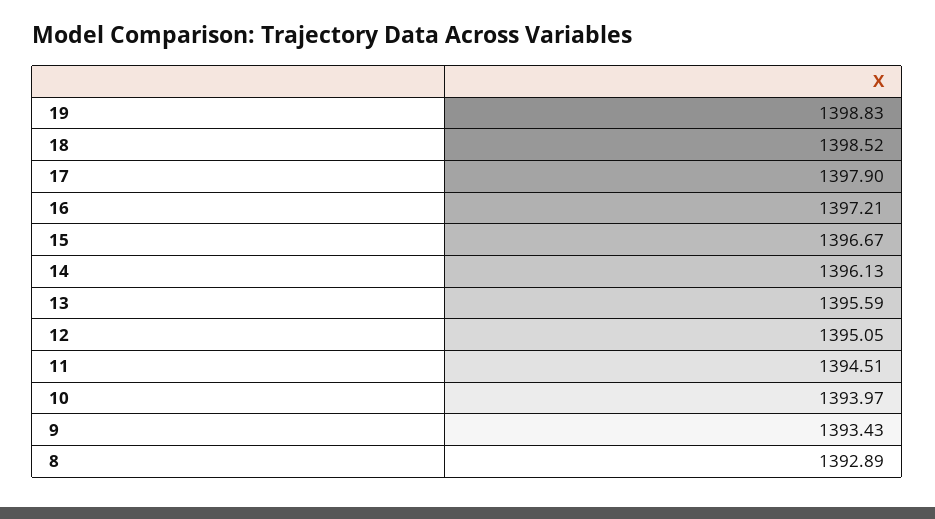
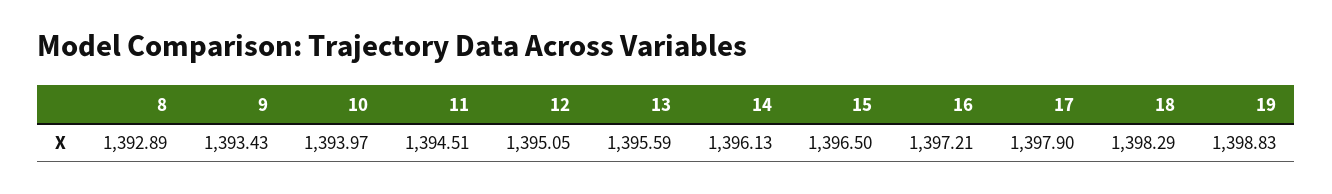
18: 1398.52 -> 1398.29
15: 1396.67 -> 1396.5

